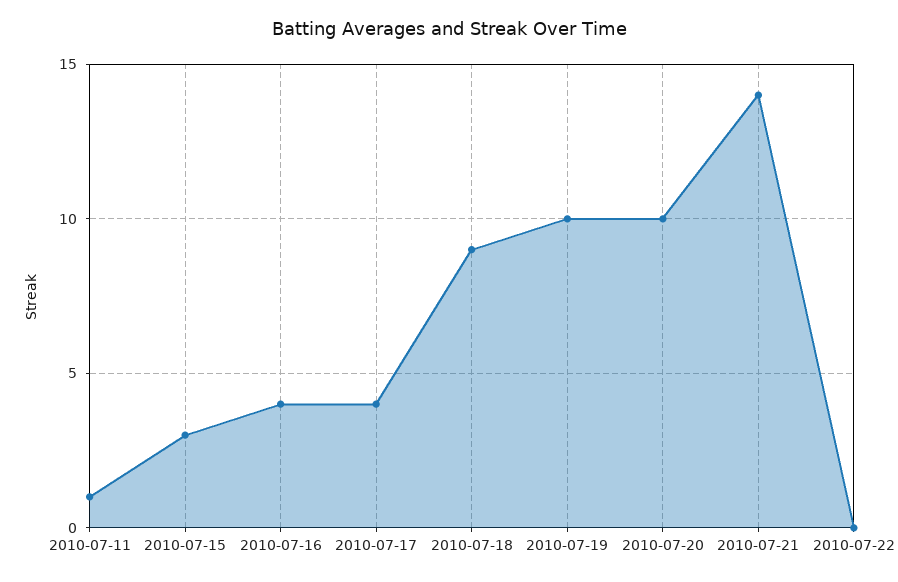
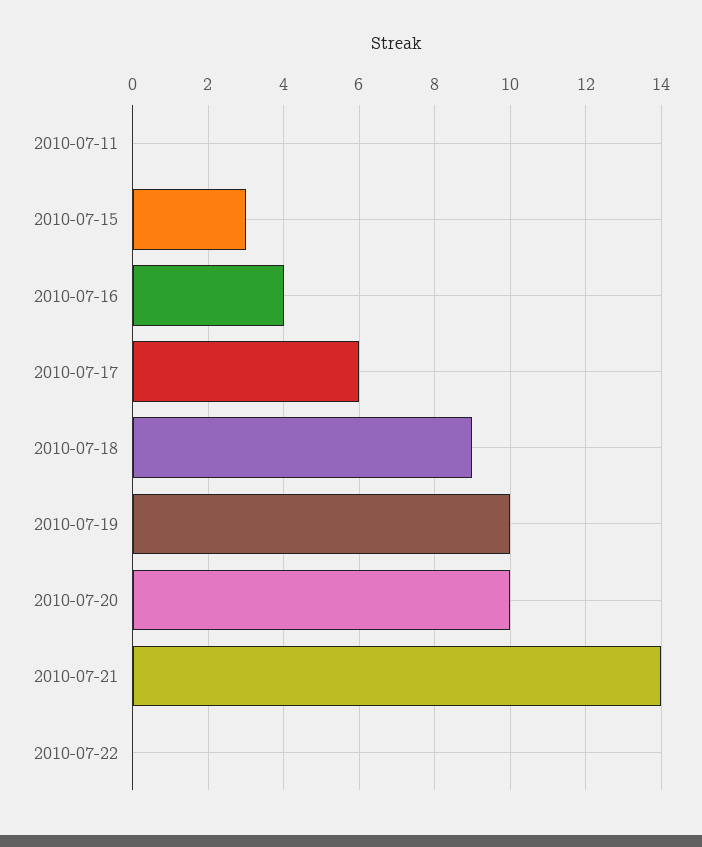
2010-07-11: 1 -> 0
2010-07-17: 4 -> 6

